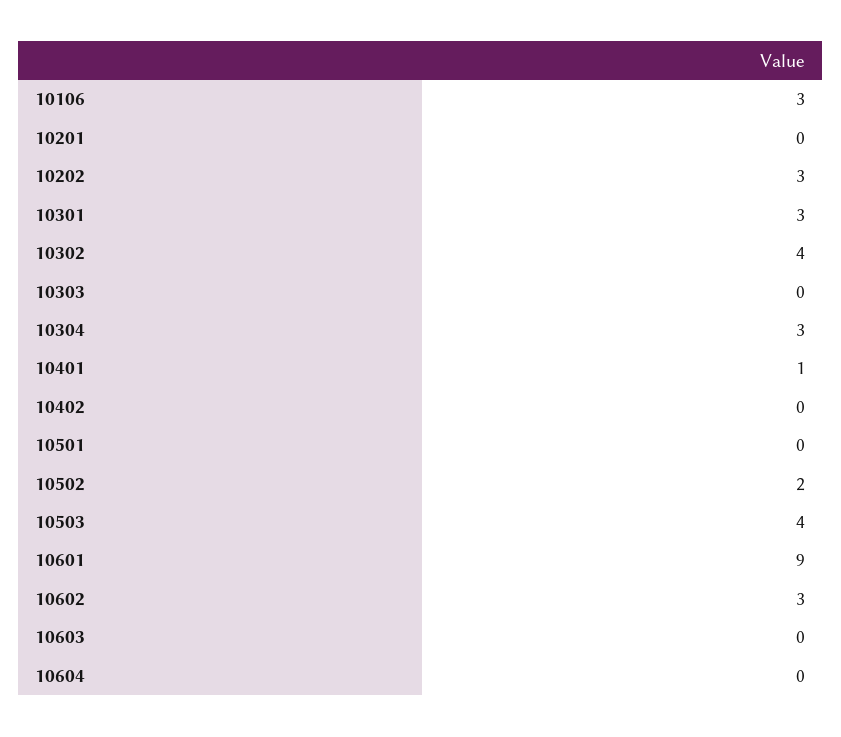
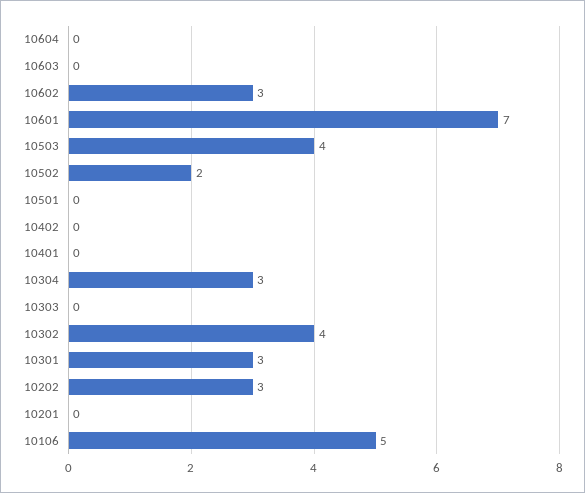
10106: 3 -> 5
10401: 1 -> 0
10601: 9 -> 7

